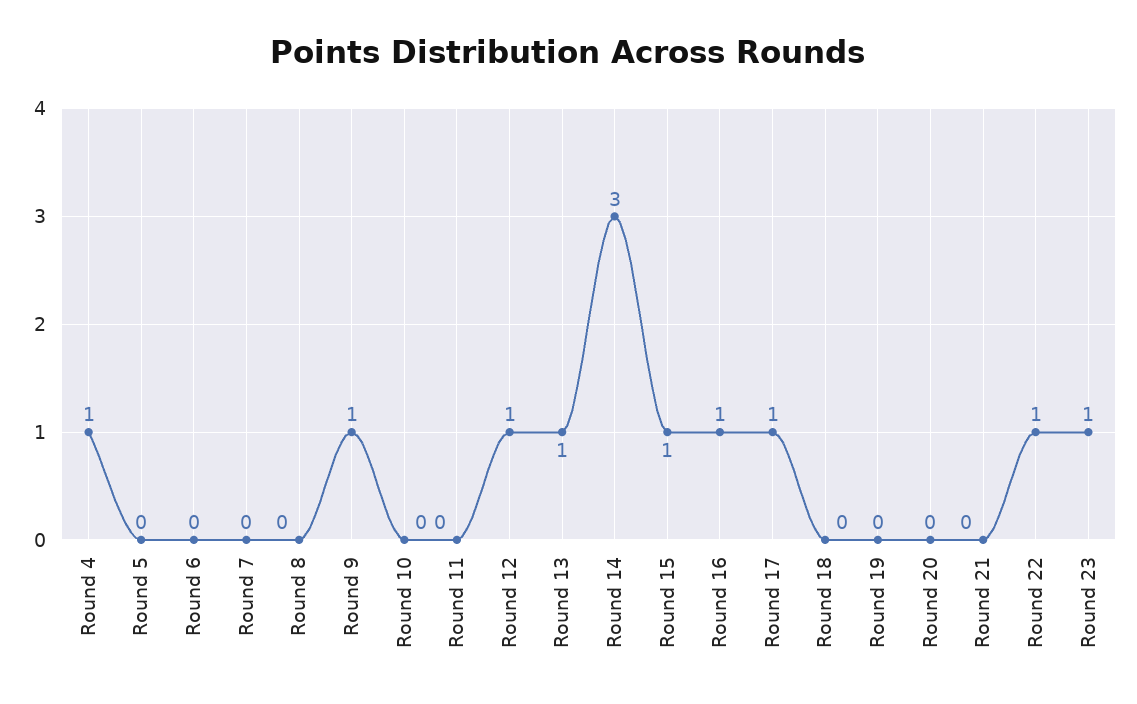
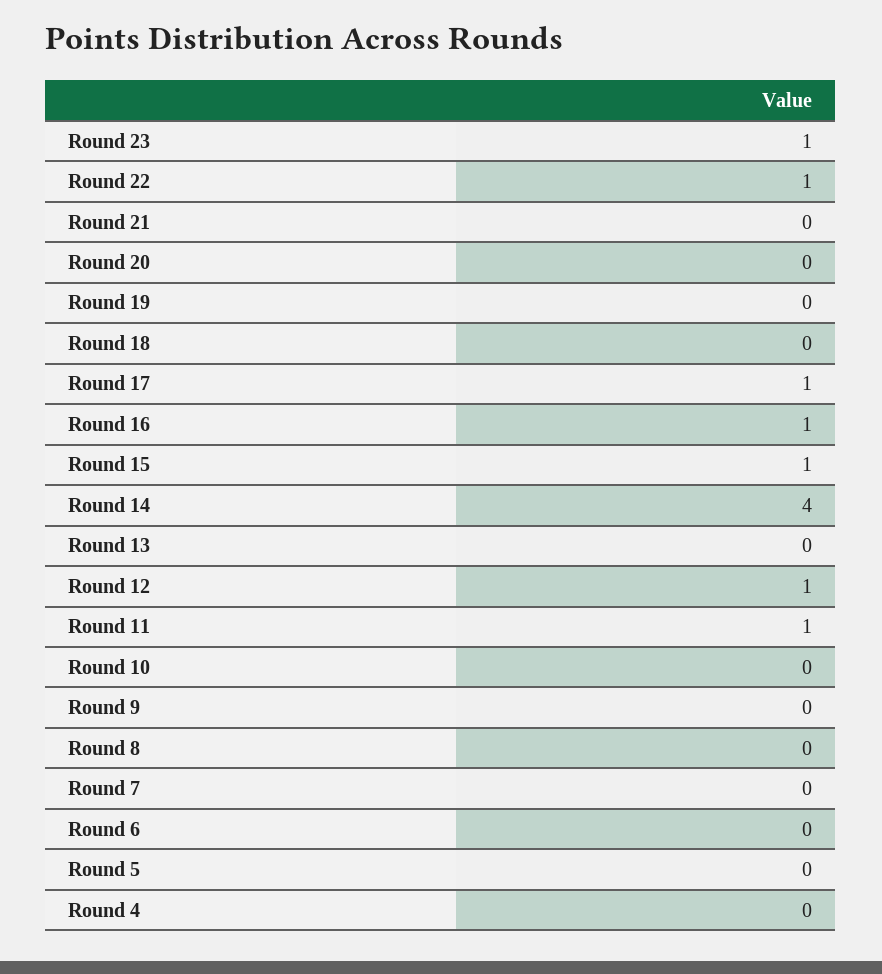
Round 4: 1 -> 0
Round 9: 1 -> 0
Round 11: 0 -> 1
Round 13: 1 -> 0
Round 14: 3 -> 4

